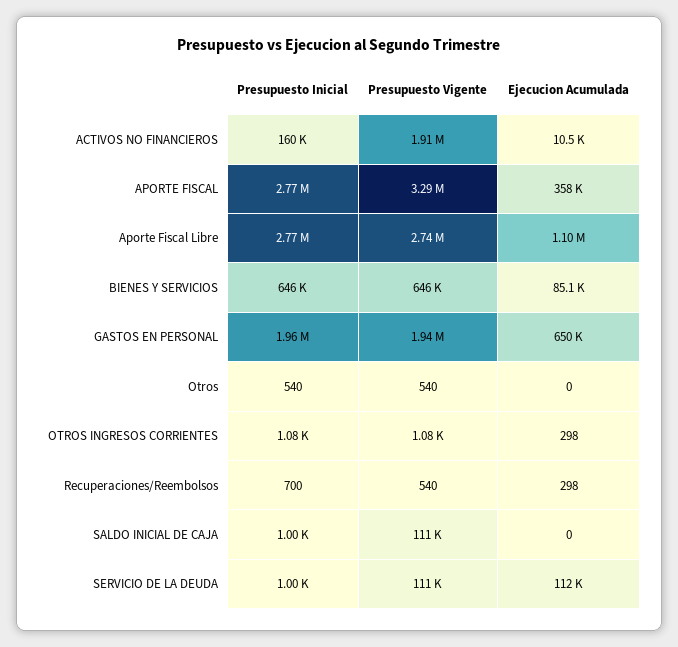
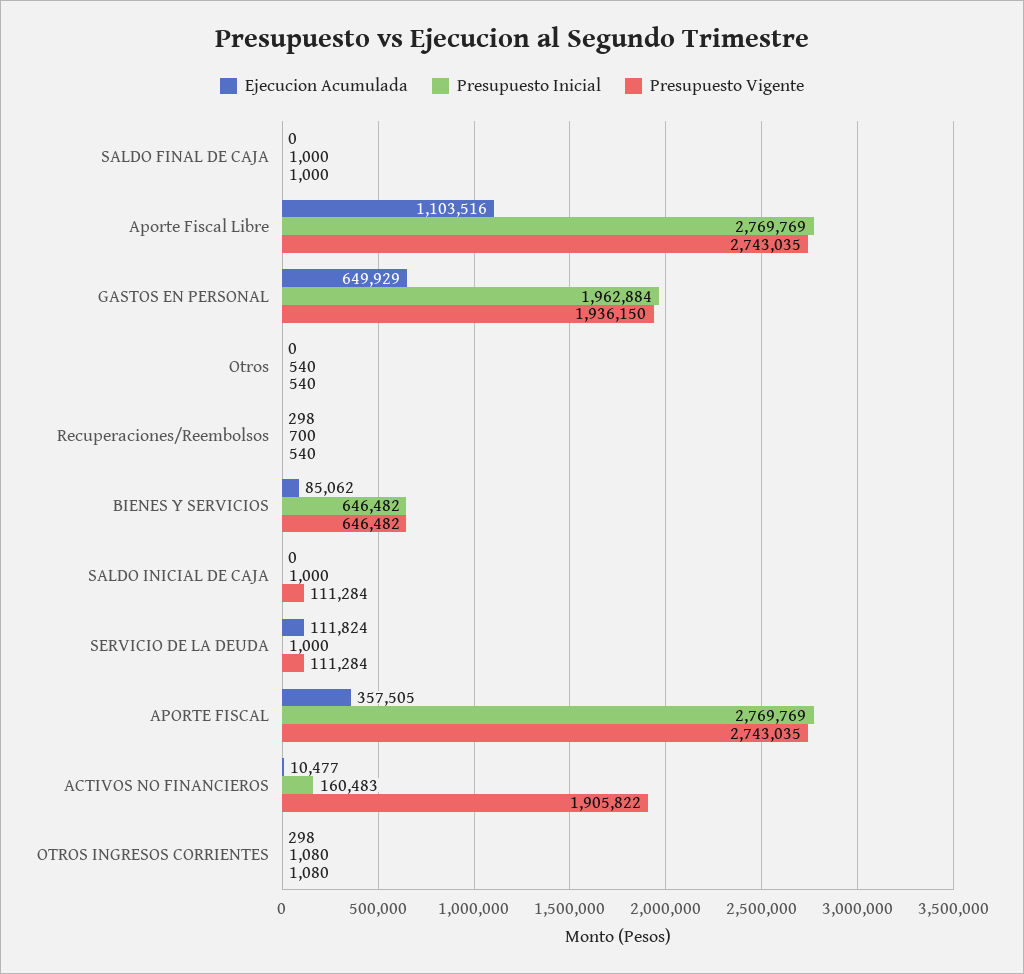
Presupuesto Vigente, APORTE FISCAL: 3290000 -> 2743035
Ejecucion Acumulada, SALDO FINAL DE CAJA: none -> 0
Presupuesto Inicial, SALDO FINAL DE CAJA: none -> 1000
Presupuesto Vigente, SALDO FINAL DE CAJA: none -> 1000

